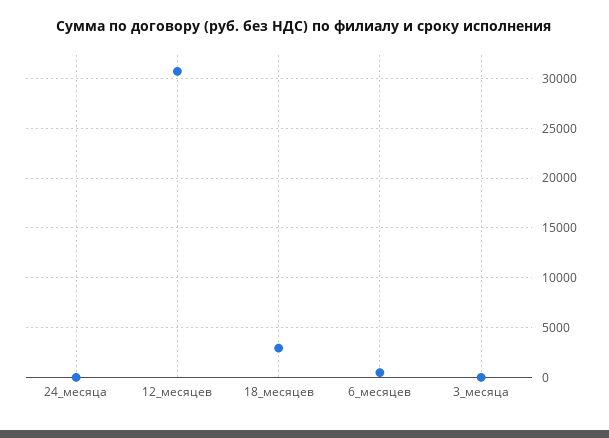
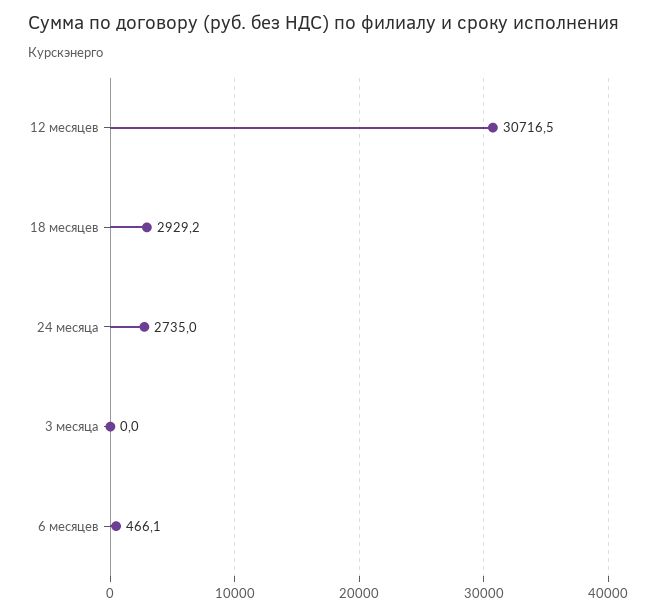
24_месяца: 0 -> 2735

